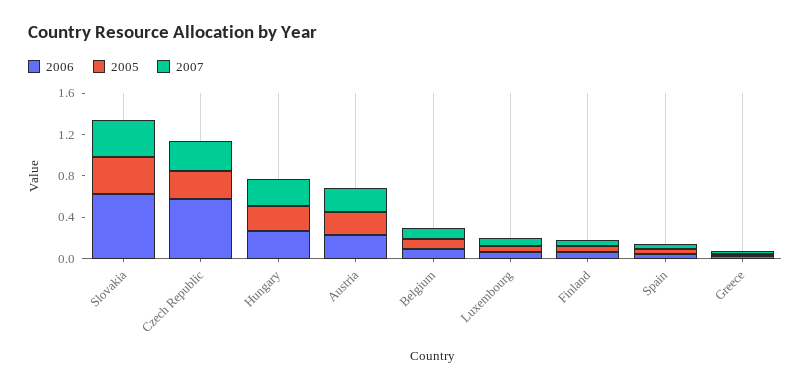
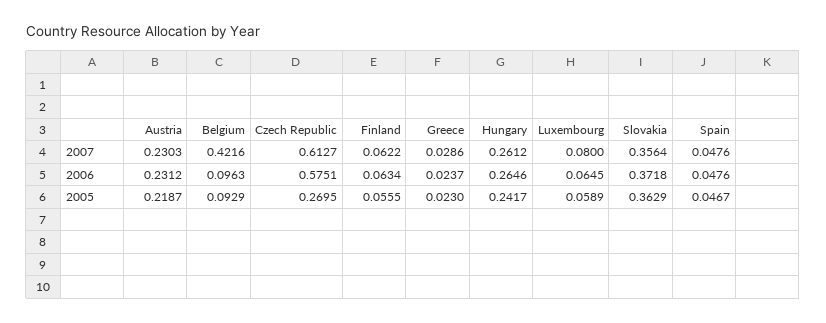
2006, Slovakia: 0.6 -> 0.3718
2007, Czech Republic: 0.3 -> 0.6127
2007, Belgium: 0.1 -> 0.4216

